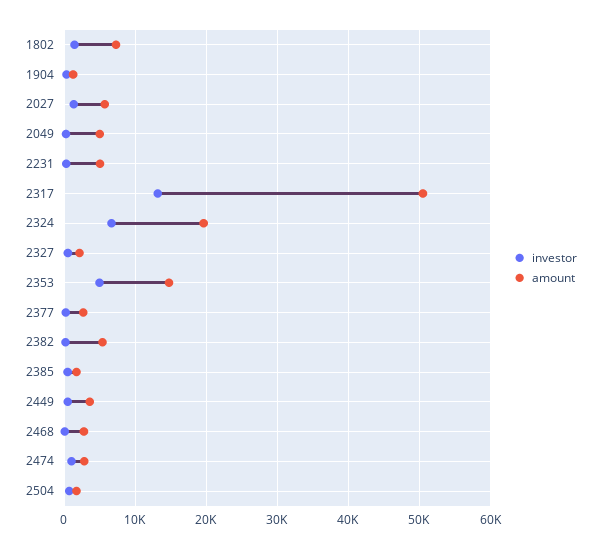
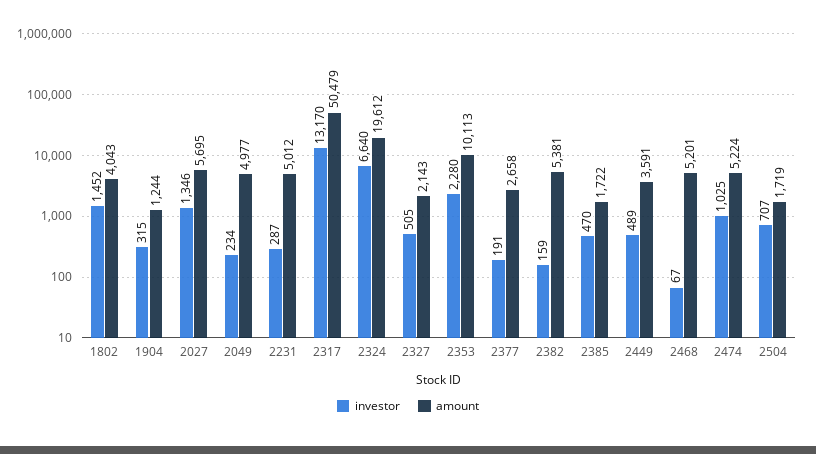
amount, 1802: 7000 -> 4043
investor, 2353: 5000 -> 2280
amount, 2353: 15000 -> 10113
amount, 2468: 3000 -> 5201
amount, 2474: 3000 -> 5224

